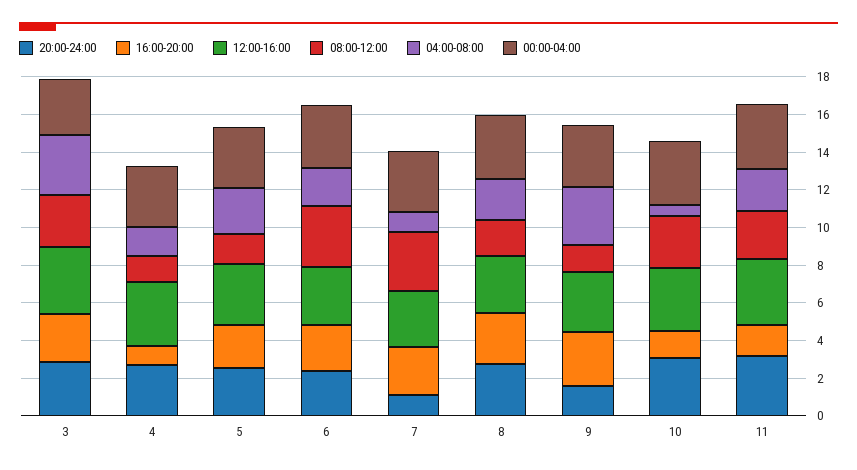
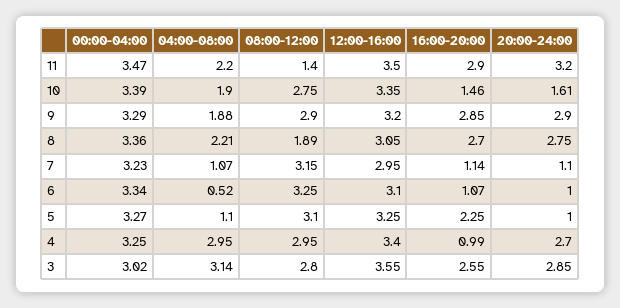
08:00-12:00, 4: 1.5 -> 2.95
04:00-08:00, 4: 1.5 -> 2.95
20:00-24:00, 5: 2.5 -> 1
08:00-12:00, 5: 1.5 -> 3.1
04:00-08:00, 5: 2.5 -> 1.1
20:00-24:00, 6: 2.5 -> 1
16:00-20:00, 6: 2.5 -> 1.07
04:00-08:00, 6: 2 -> 0.52
16:00-20:00, 7: 2.5 -> 1.14
20:00-24:00, 9: 1.5 -> 2.9
08:00-12:00, 9: 1.5 -> 2.9
04:00-08:00, 9: 3 -> 1.88
20:00-24:00, 10: 3 -> 1.61
04:00-08:00, 10: 0.5 -> 1.9
16:00-20:00, 11: 1.5 -> 2.9
08:00-12:00, 11: 2.5 -> 1.4

